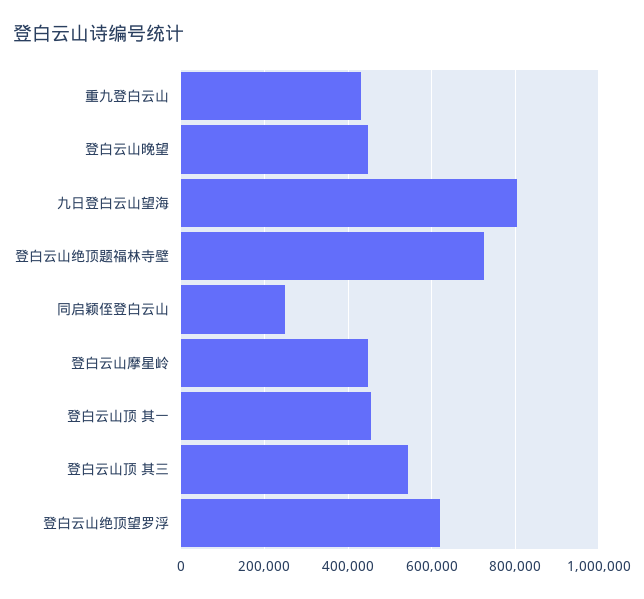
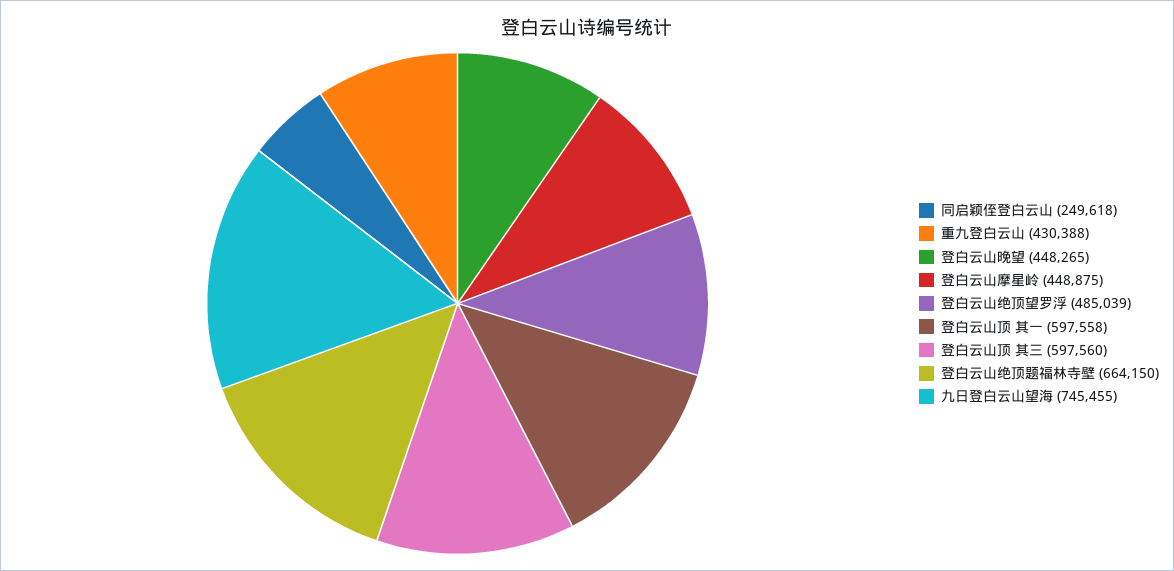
九日登白云山望海: 800000 -> 745455
登白云山绝顶题福林寺壁: 720000 -> 664150
登白云山顶 其一: 460000 -> 597558
登白云山顶 其三: 540000 -> 597560
登白云山绝顶望罗浮: 620000 -> 485039

